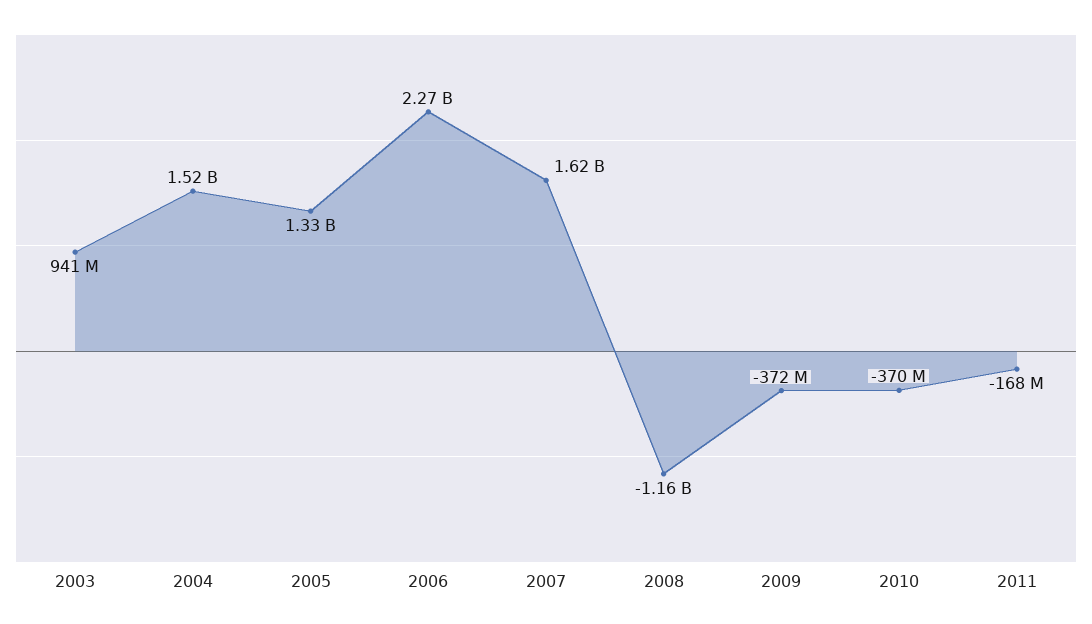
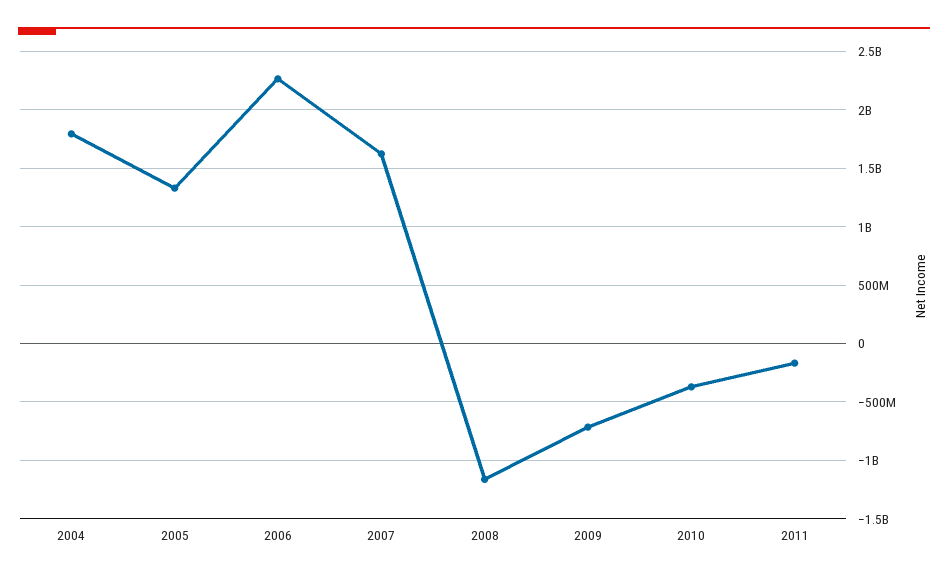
2003: 941000000 -> none
2004: 1520000000 -> 1800000000
2009: -372000000 -> -700000000

